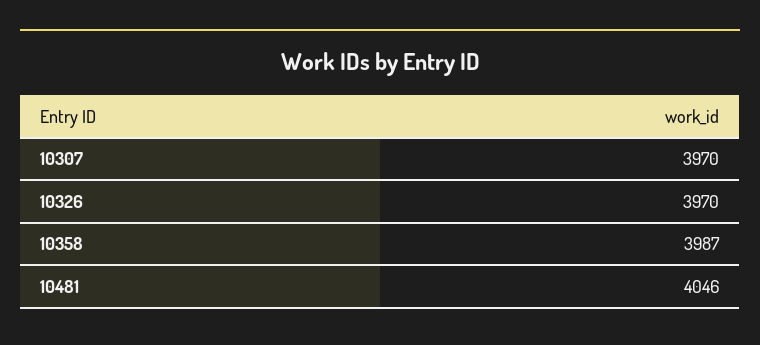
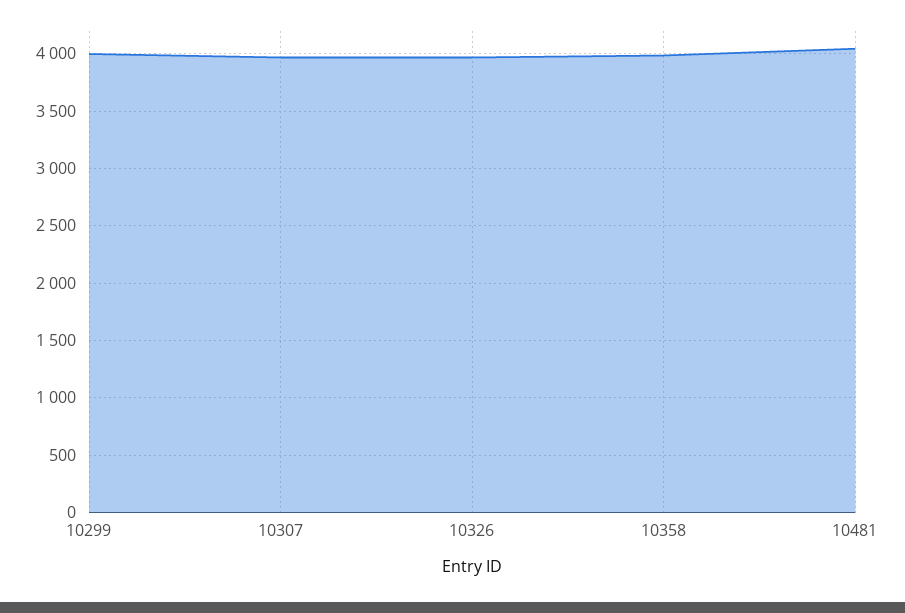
10299: none -> 4000

